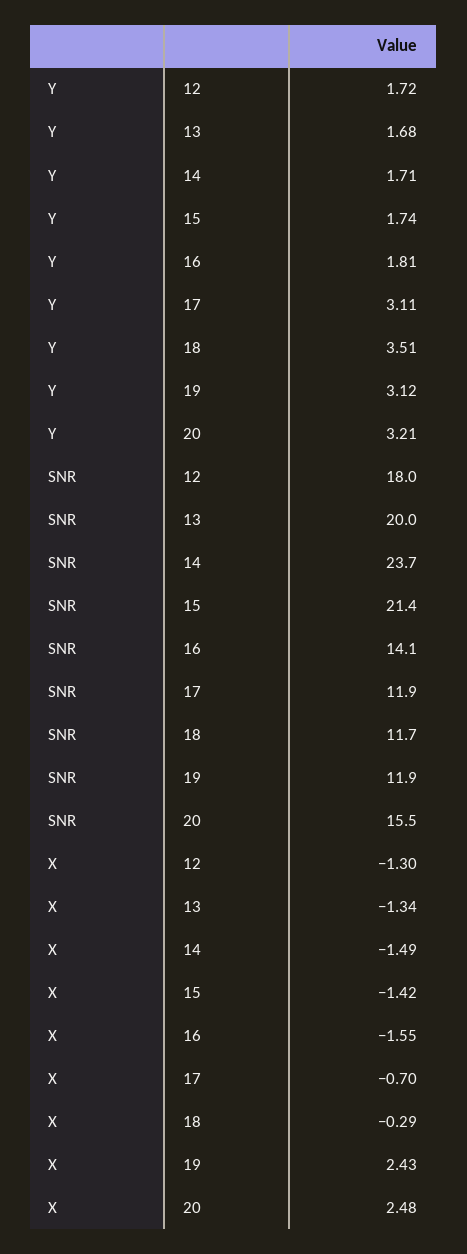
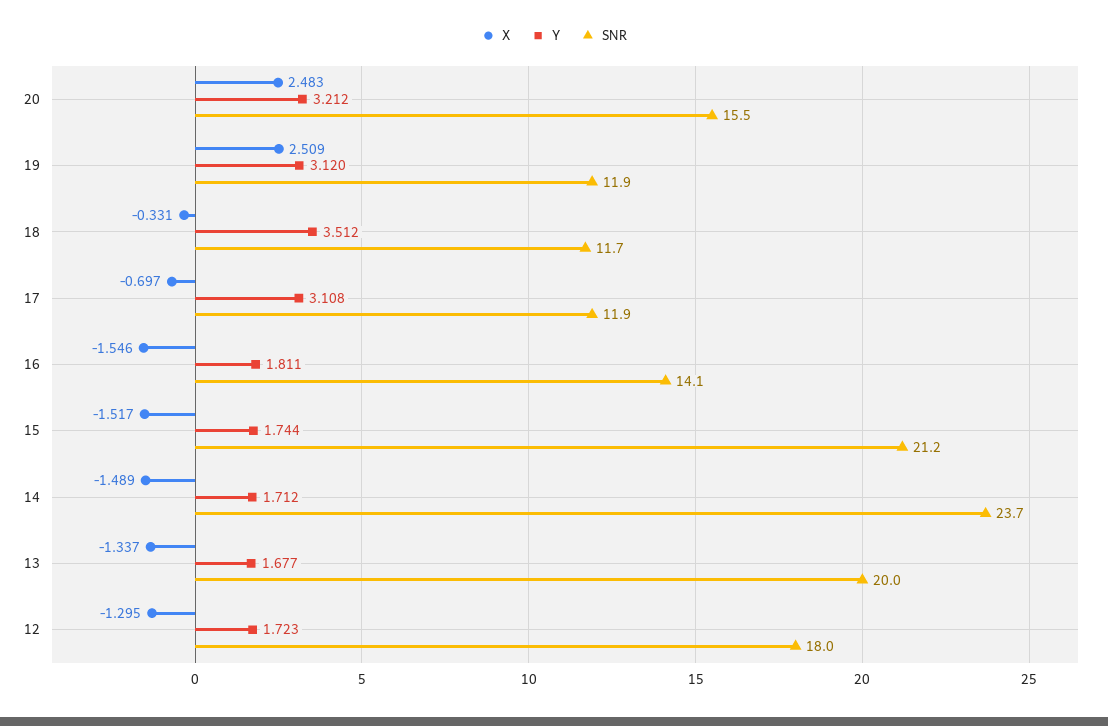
SNR, 15: 21.4 -> 21.2
X, 15: -1.42 -> -1.517
X, 18: -0.29 -> -0.331
X, 19: 2.43 -> 2.509

